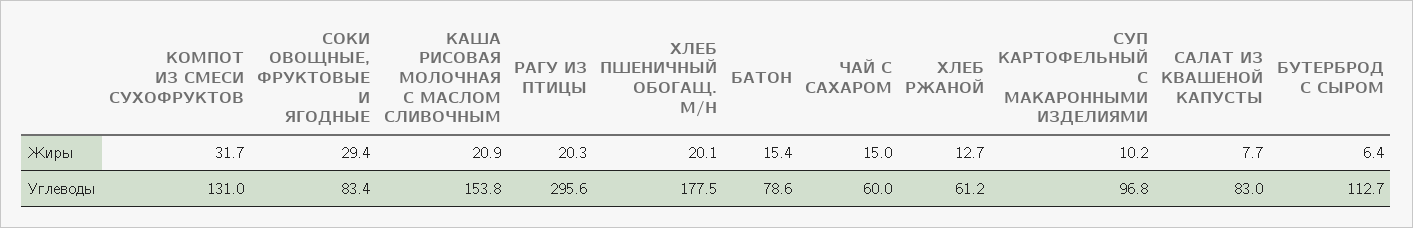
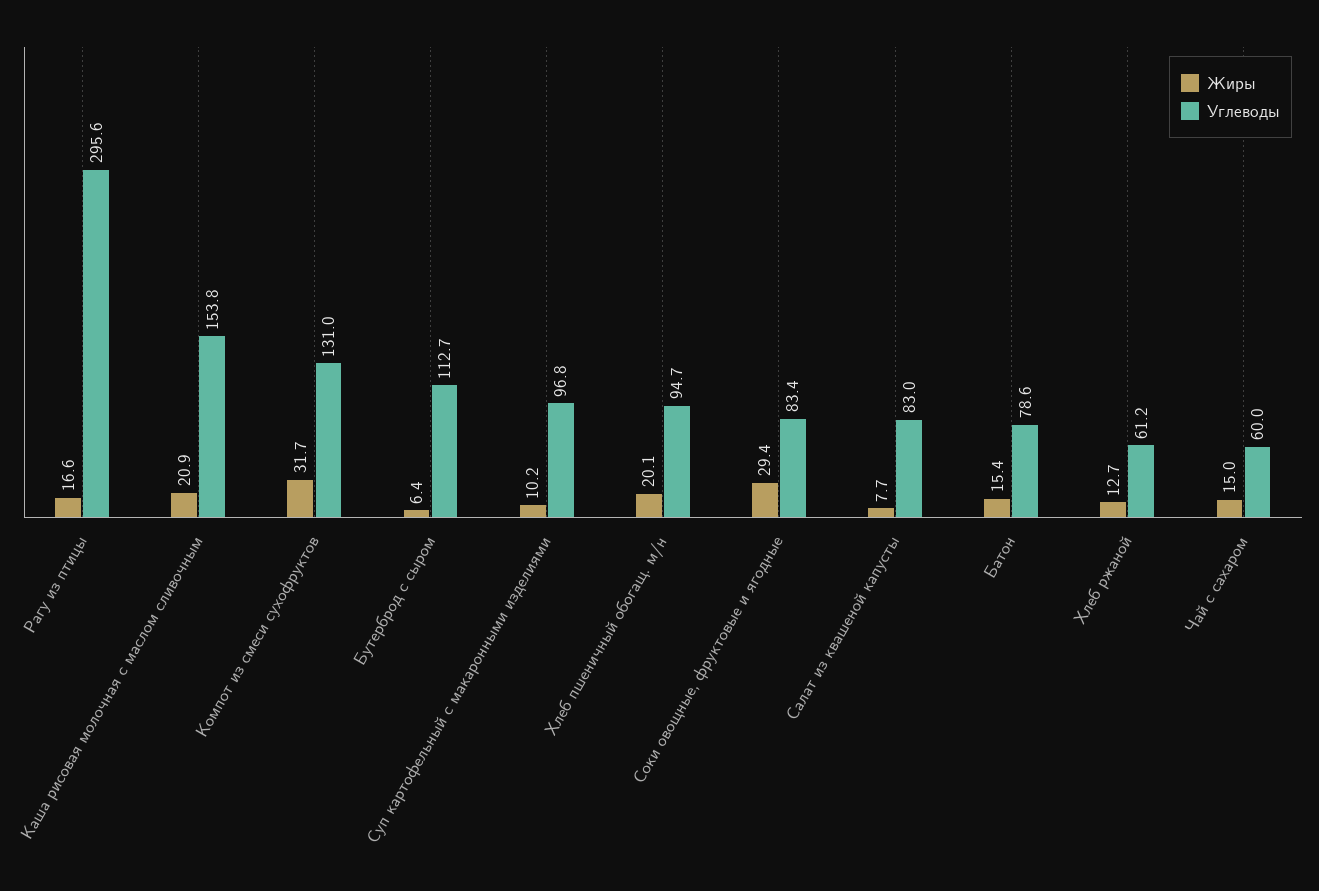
Жиры, РАГУ ИЗ ПТИЦЫ: 20.3 -> 16.6
Углеводы, ХЛЕБ ПШЕНИЧНЫЙ ОБОГАЩ. М/Н: 177.5 -> 94.7

